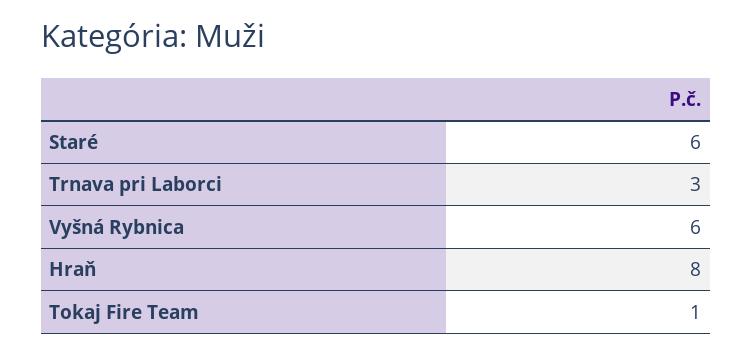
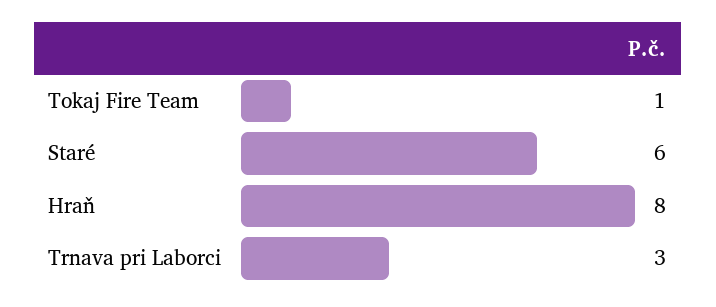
Vyšná Rybnica: 6 -> none

